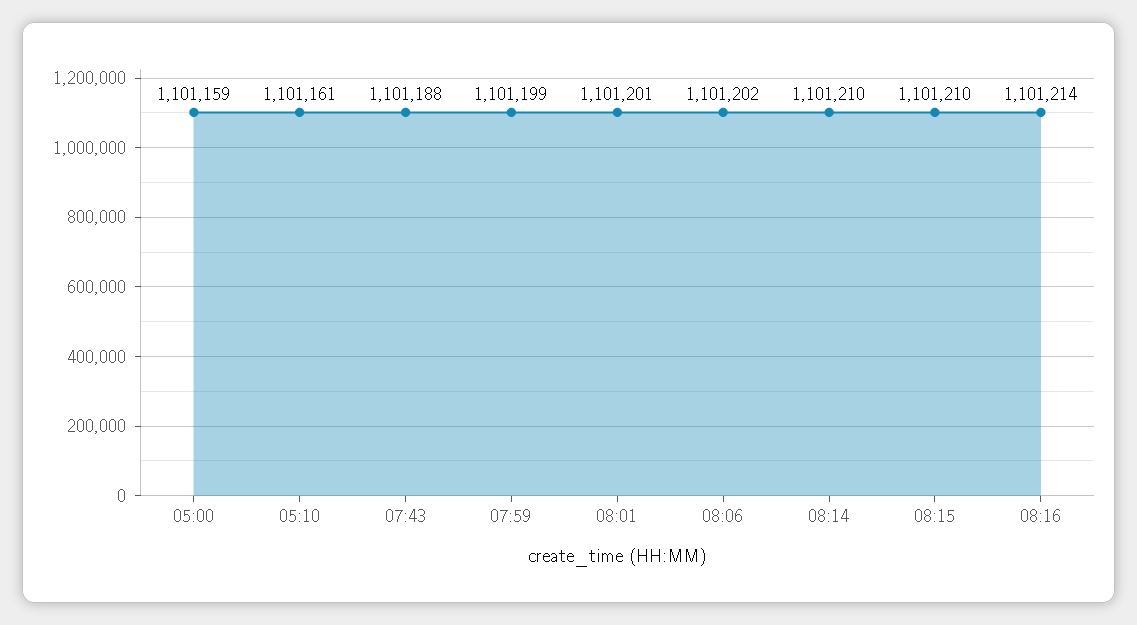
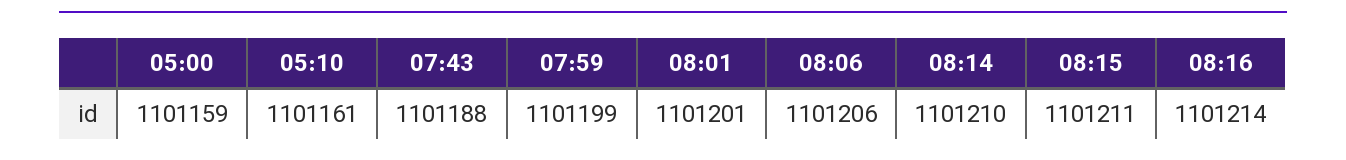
08:06: 1101202 -> 1101206
08:15: 1101210 -> 1101211

